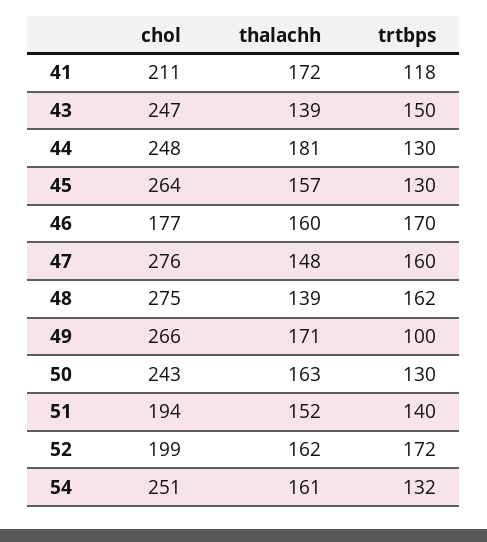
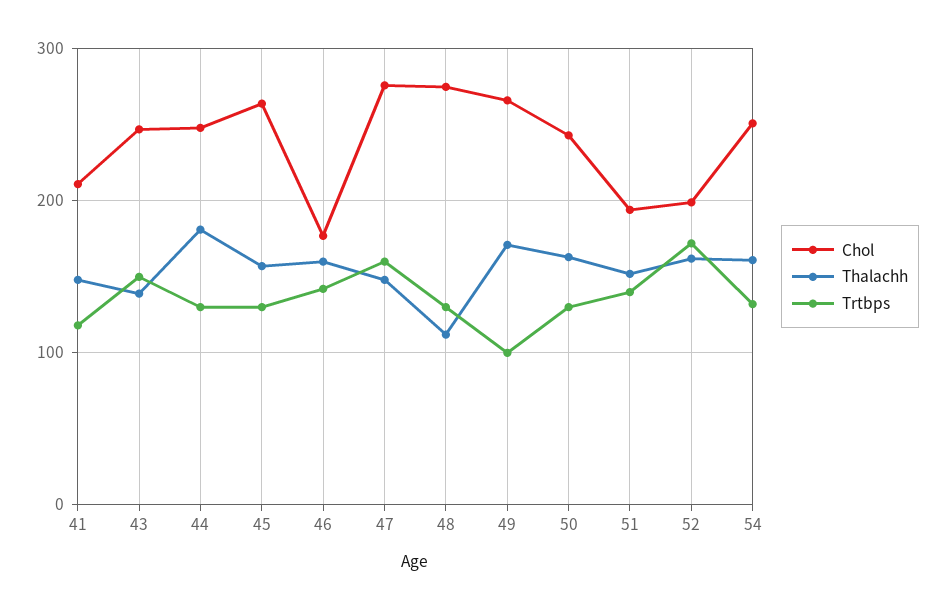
thalachh, 41: 172 -> 150
trtbps, 46: 170 -> 140
thalachh, 48: 139 -> 110
trtbps, 48: 162 -> 130

